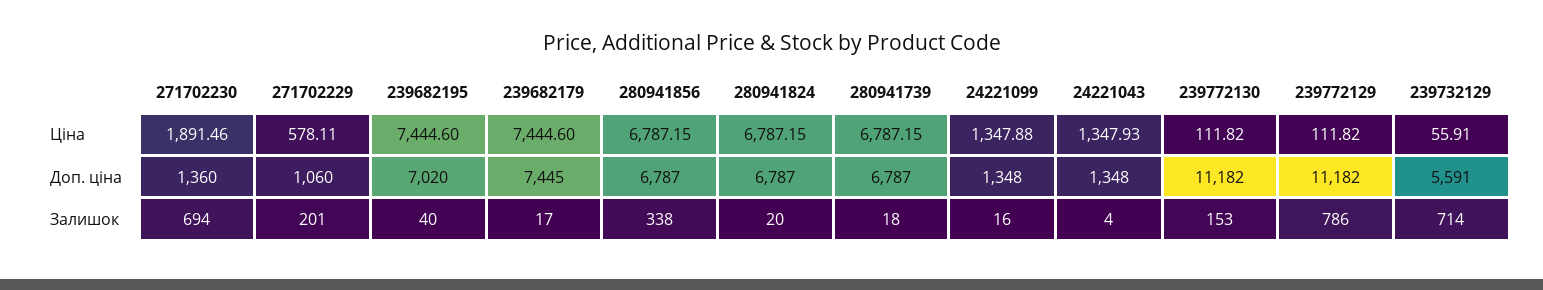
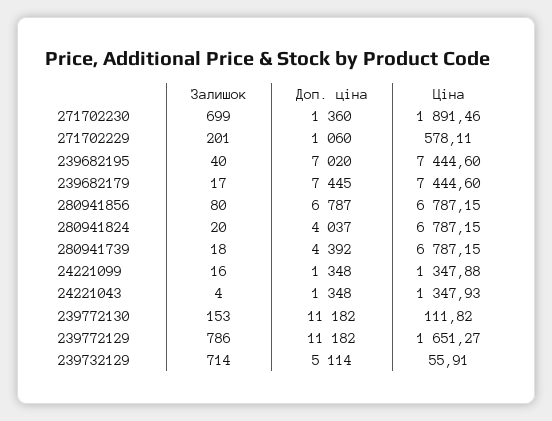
239772129, Ціна: 111.82 -> 1651.27
280941824, Доп. ціна: 6787 -> 4037
280941739, Доп. ціна: 6787 -> 4392
239732129, Доп. ціна: 5591 -> 5114
271702230, Залишок: 694 -> 699
280941856, Залишок: 338 -> 80

